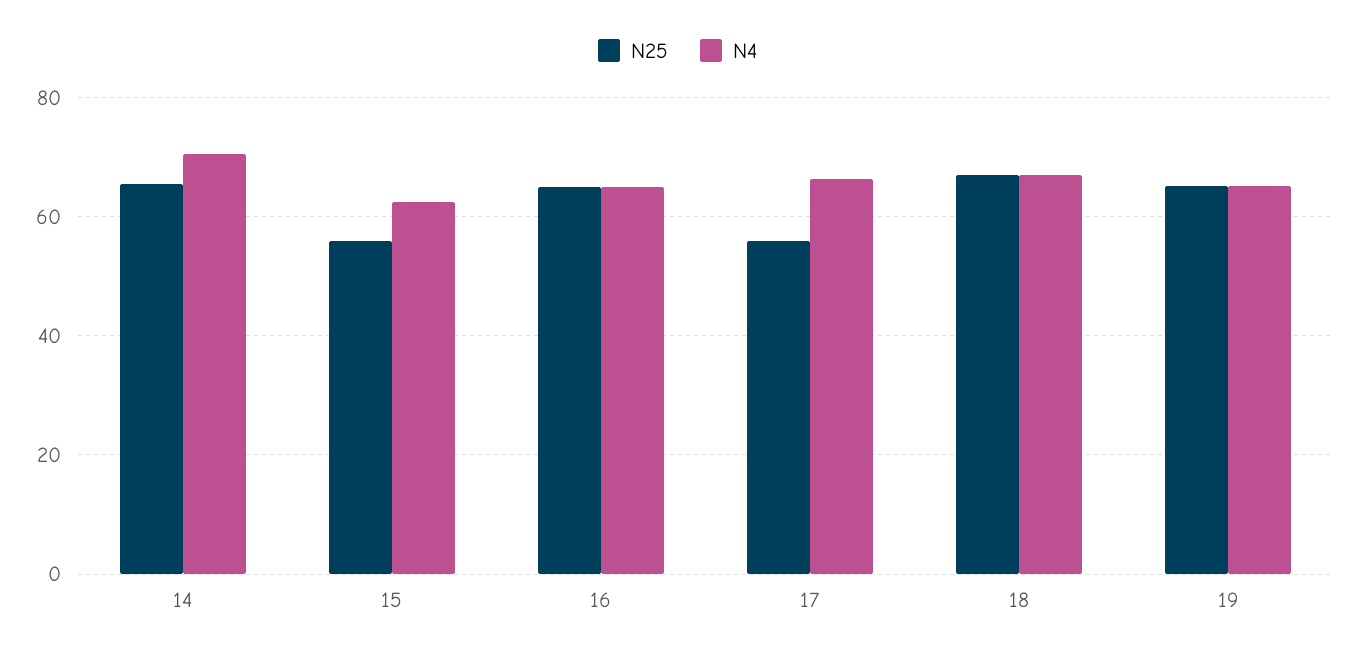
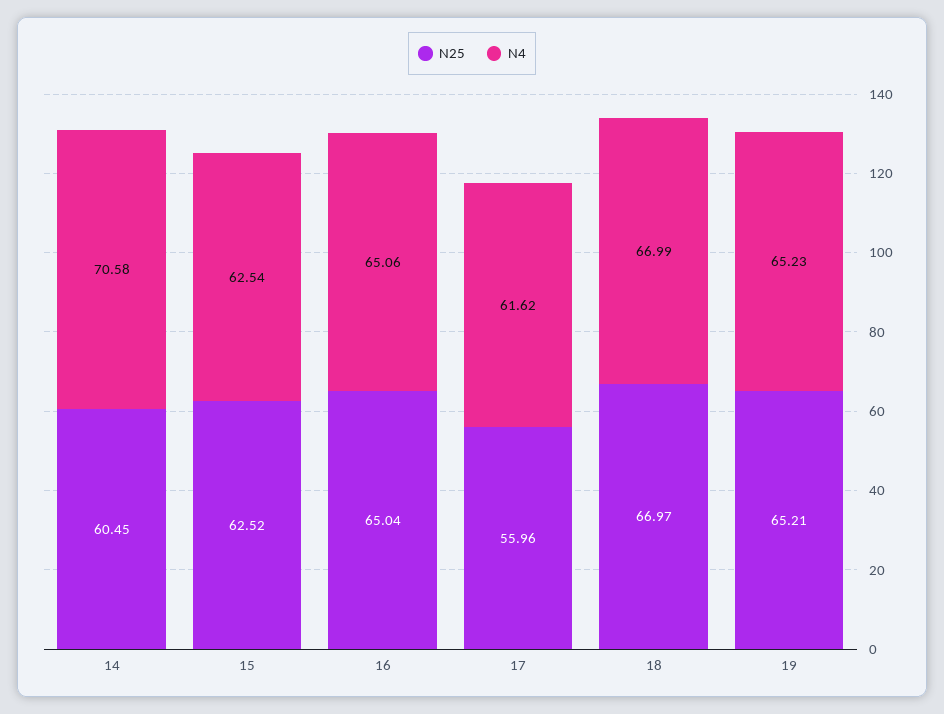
N25, 14: 66 -> 60.45
N25, 15: 56 -> 62.52
N4, 17: 66 -> 61.62

